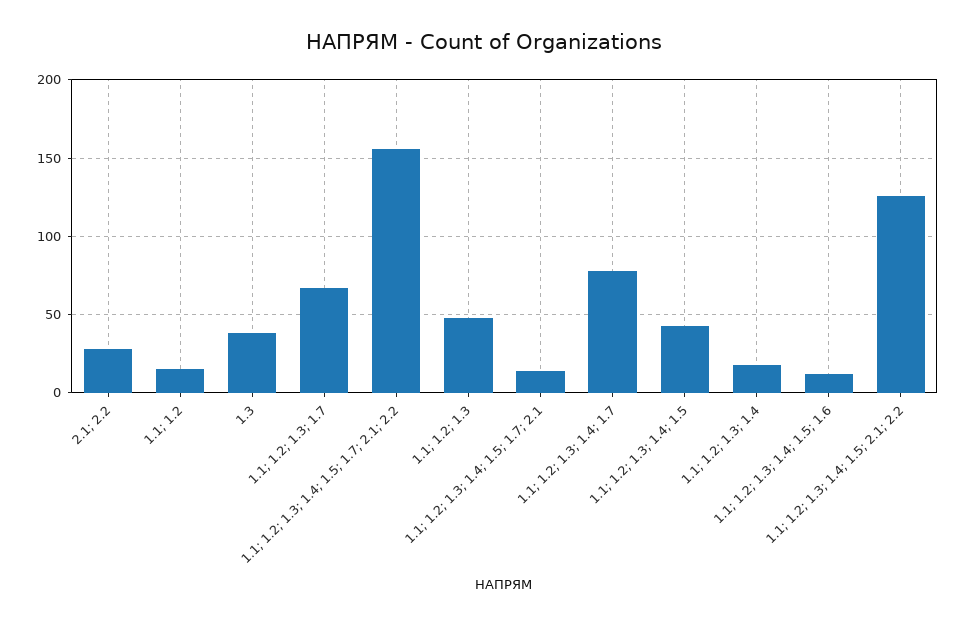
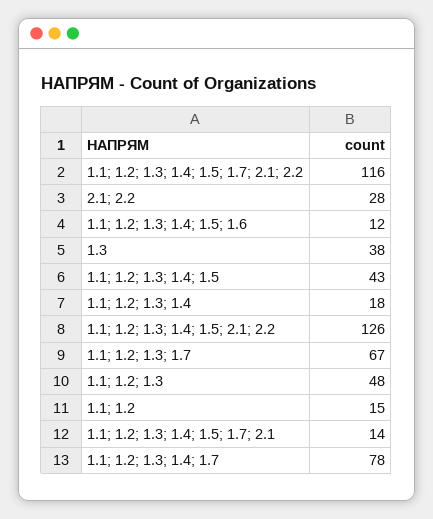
1.1; 1.2; 1.3; 1.4; 1.5; 1.7; 2.1; 2.2: 155 -> 116

